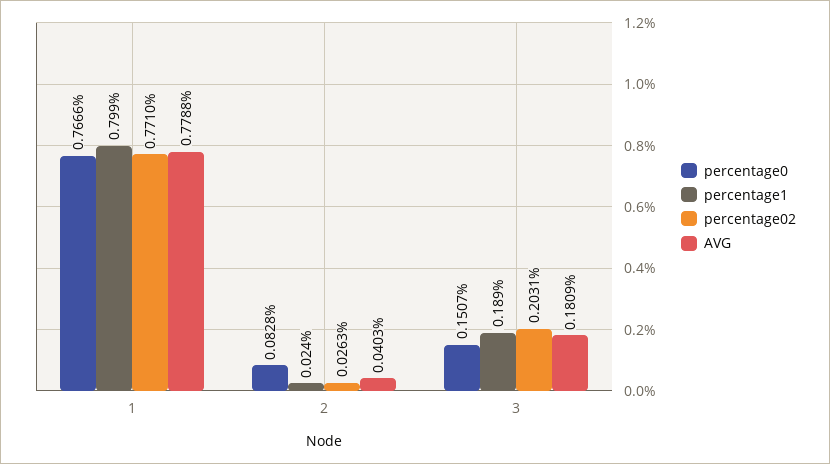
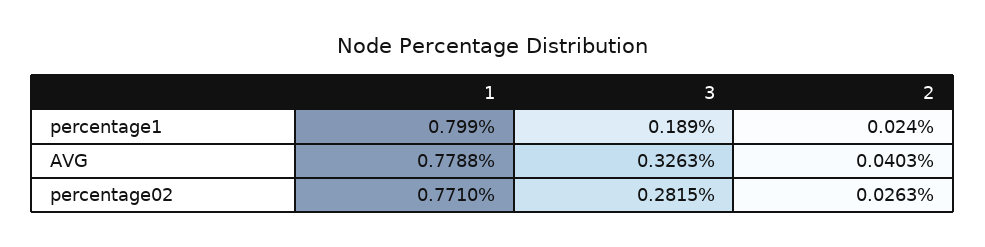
percentage0, 1: 0.7666 -> none
percentage0, 2: 0.0828 -> none
percentage0, 3: 0.1507 -> none
percentage02, 3: 0.2031 -> 0.2815
AVG, 3: 0.1809 -> 0.3263

